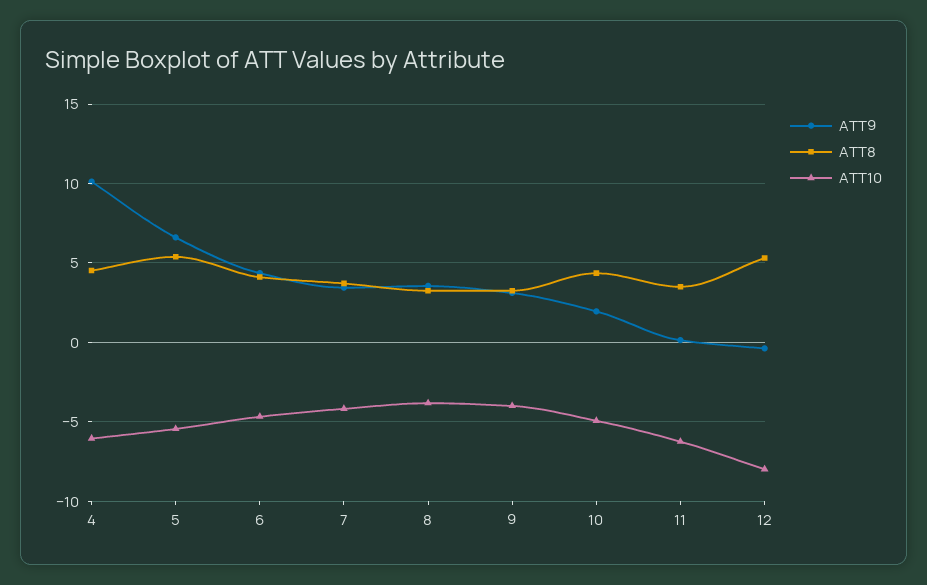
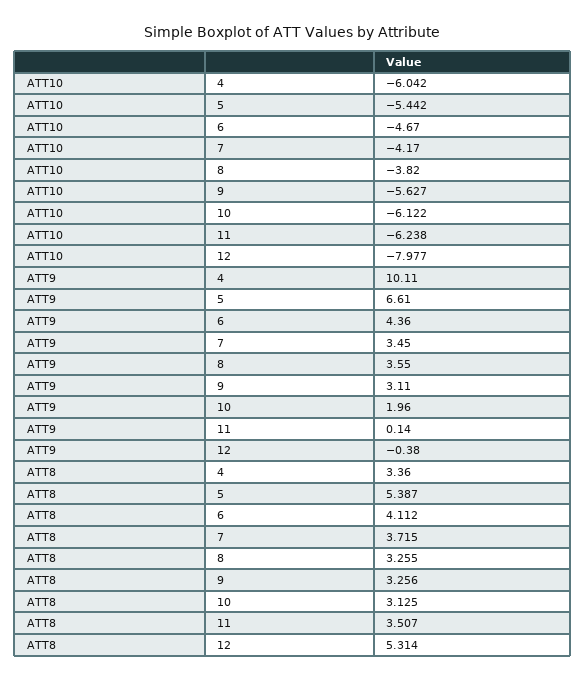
ATT8, 4: 4.5 -> 3.36
ATT10, 9: -4 -> -5.627
ATT8, 10: 4.5 -> 3.125
ATT10, 10: -5 -> -6.122

